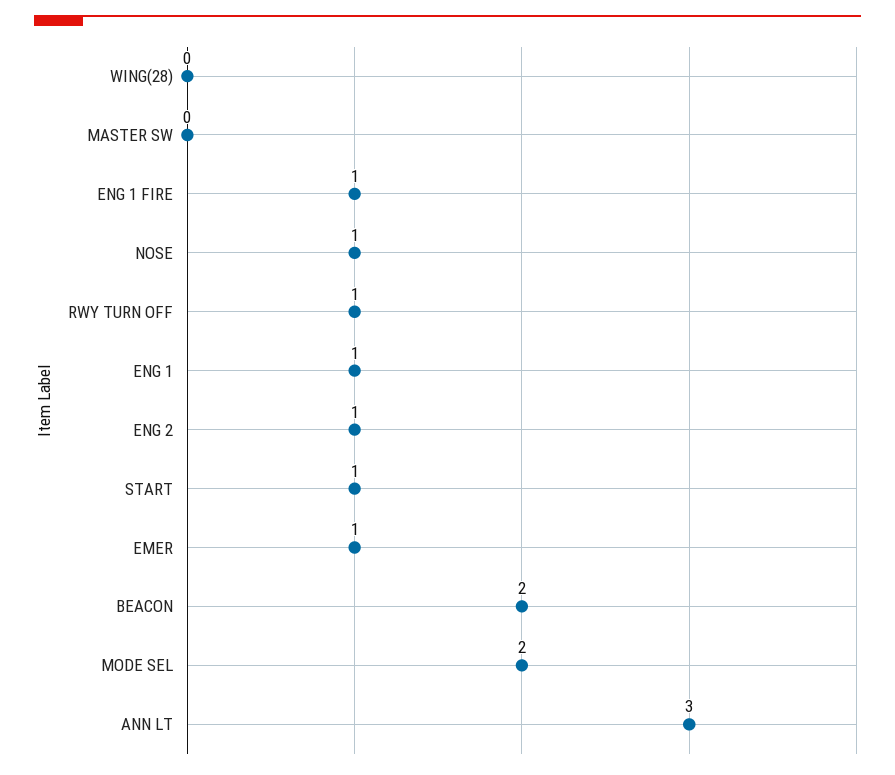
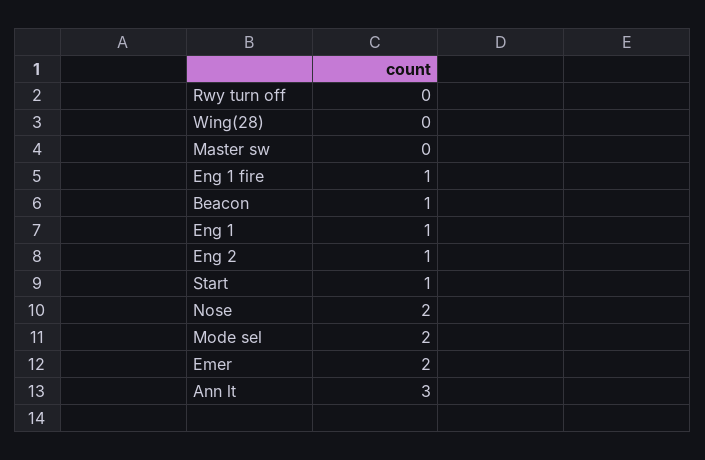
NOSE: 1 -> 2
RWY TURN OFF: 1 -> 0
EMER: 1 -> 2
BEACON: 2 -> 1

